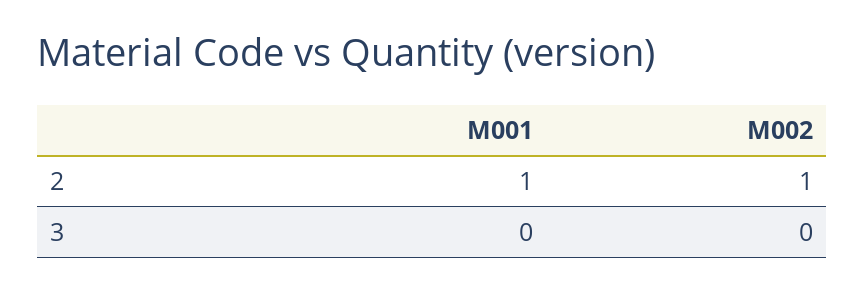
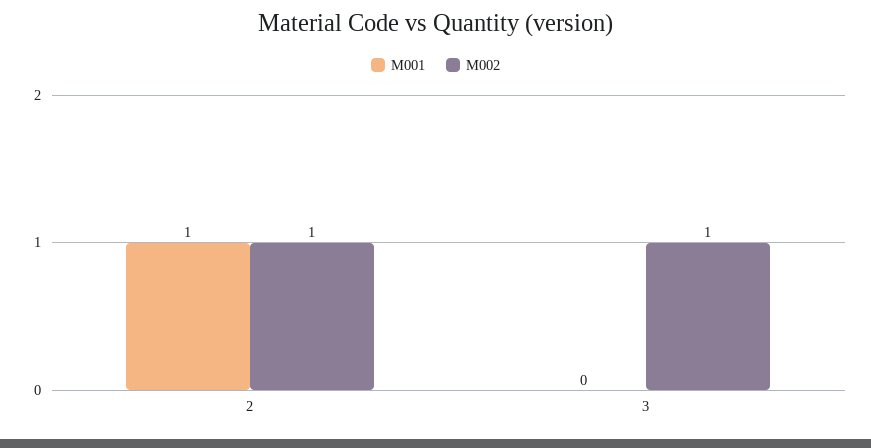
M002, 3: 0 -> 1

